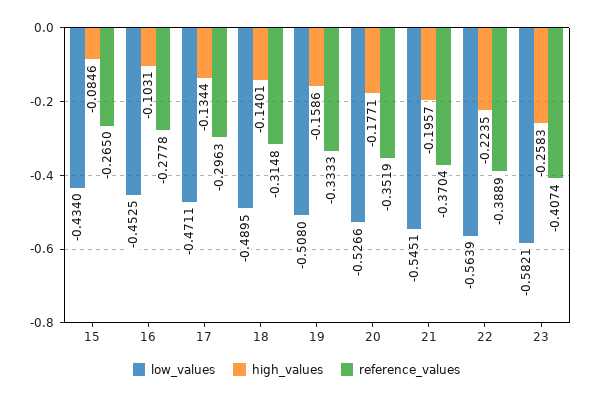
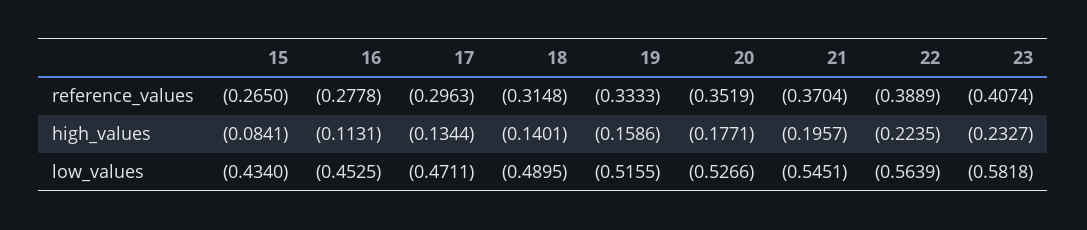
high_values, 15: -0.0846 -> -0.0841
high_values, 16: -0.1031 -> -0.1131
low_values, 19: -0.508 -> -0.5155
low_values, 23: -0.5821 -> -0.5818
high_values, 23: -0.2583 -> -0.2327

